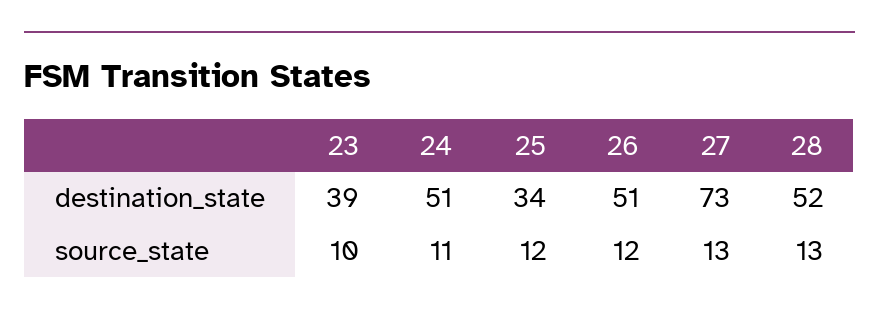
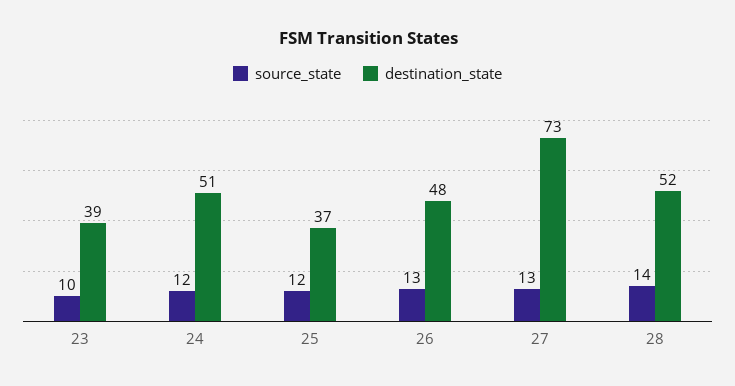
destination_state, 25: 34 -> 37
destination_state, 26: 51 -> 48
source_state, 24: 11 -> 12
source_state, 26: 12 -> 13
source_state, 28: 13 -> 14

